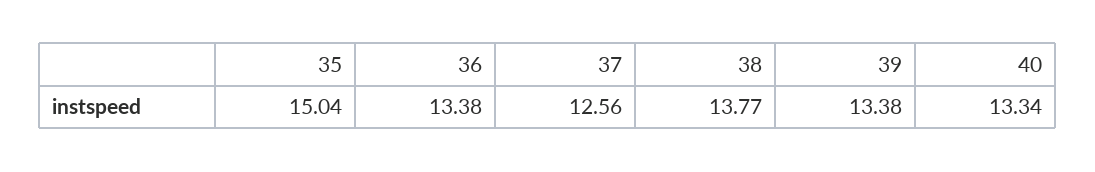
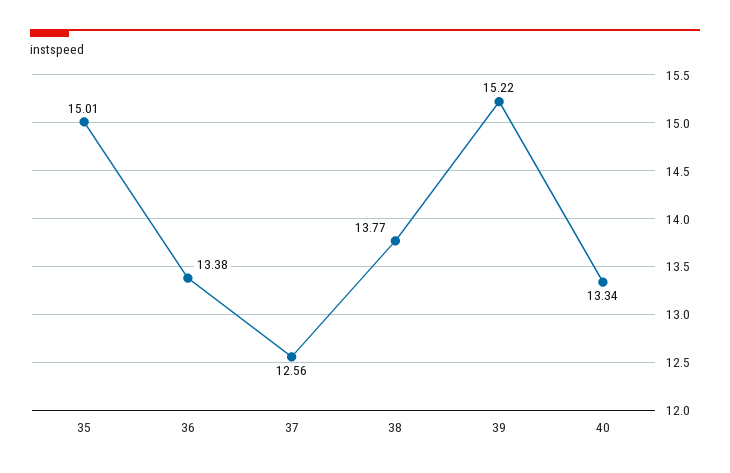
35: 15.04 -> 15.01
39: 13.38 -> 15.22

